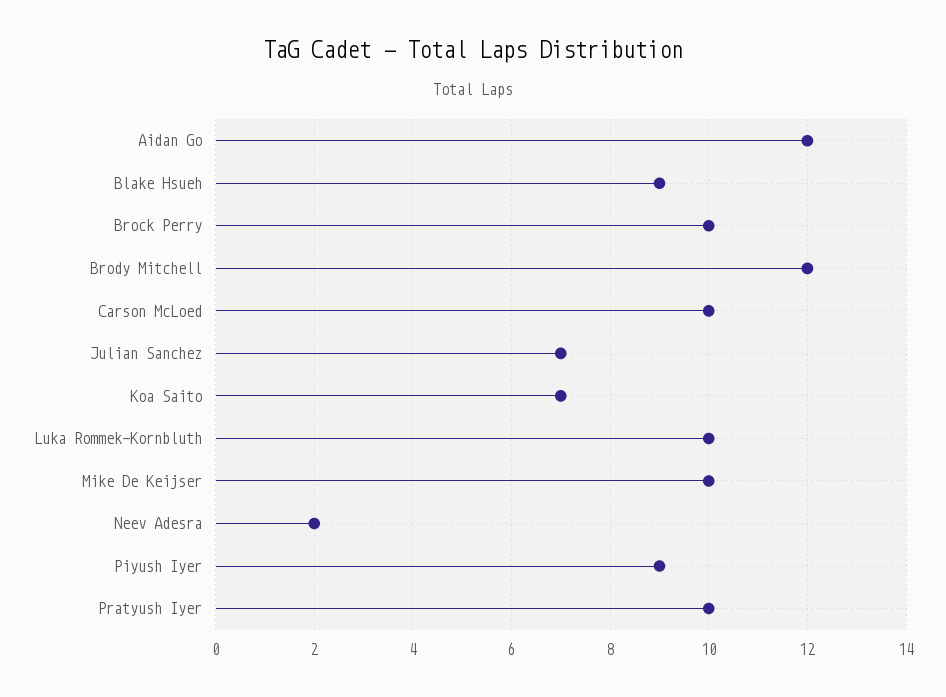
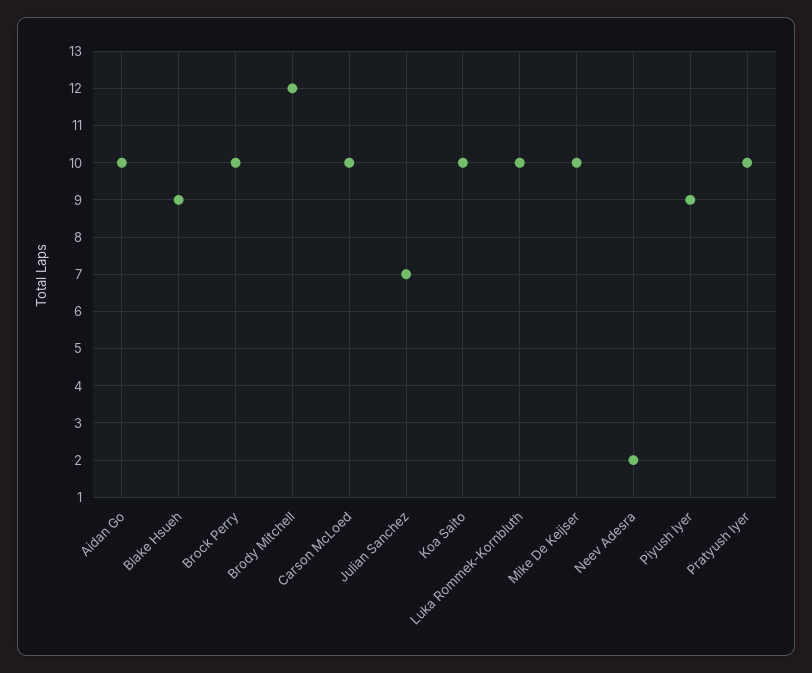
Aidan Go: 12 -> 10
Koa Saito: 7 -> 10

